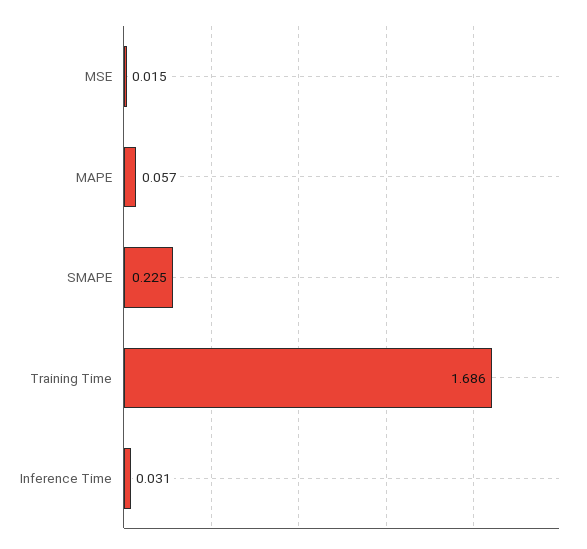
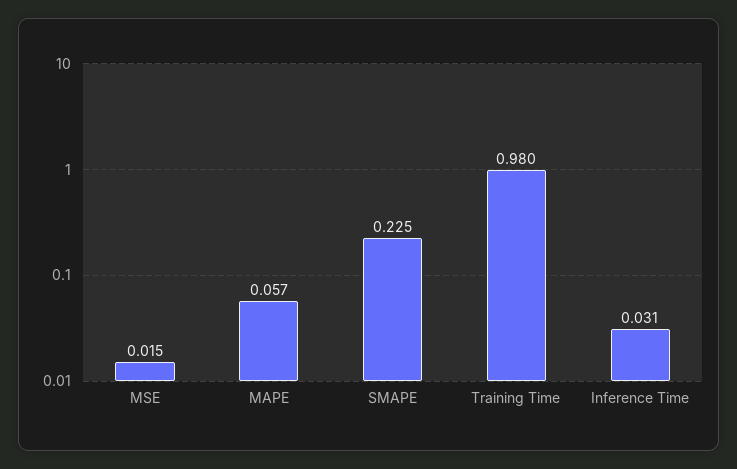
Training Time: 1.686 -> 0.98

